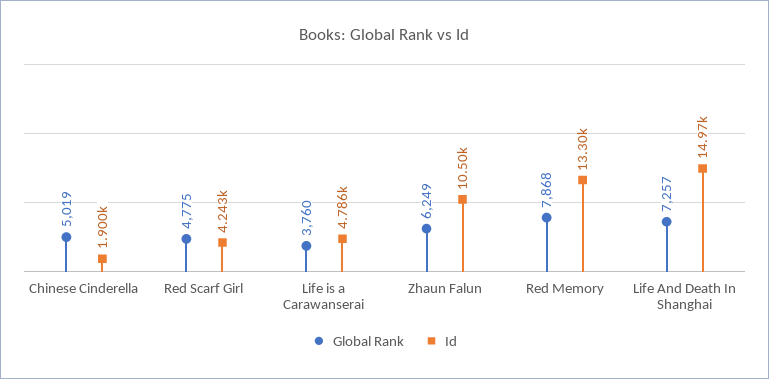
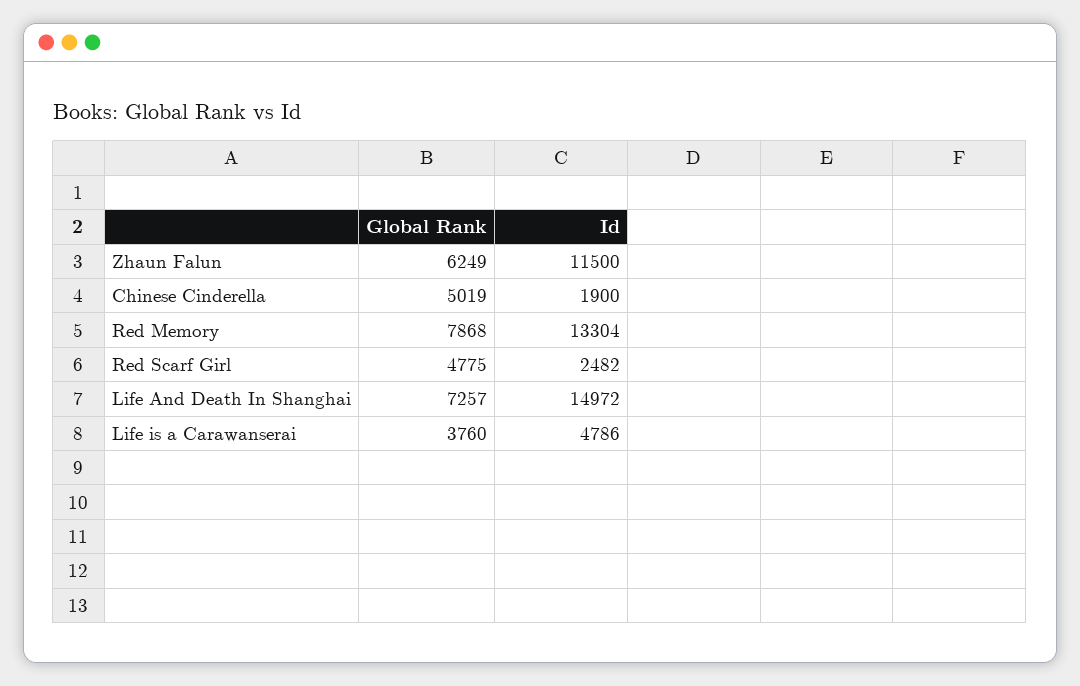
Id, Red Scarf Girl: 4243 -> 2482
Id, Zhaun Falun: 10500 -> 11500

